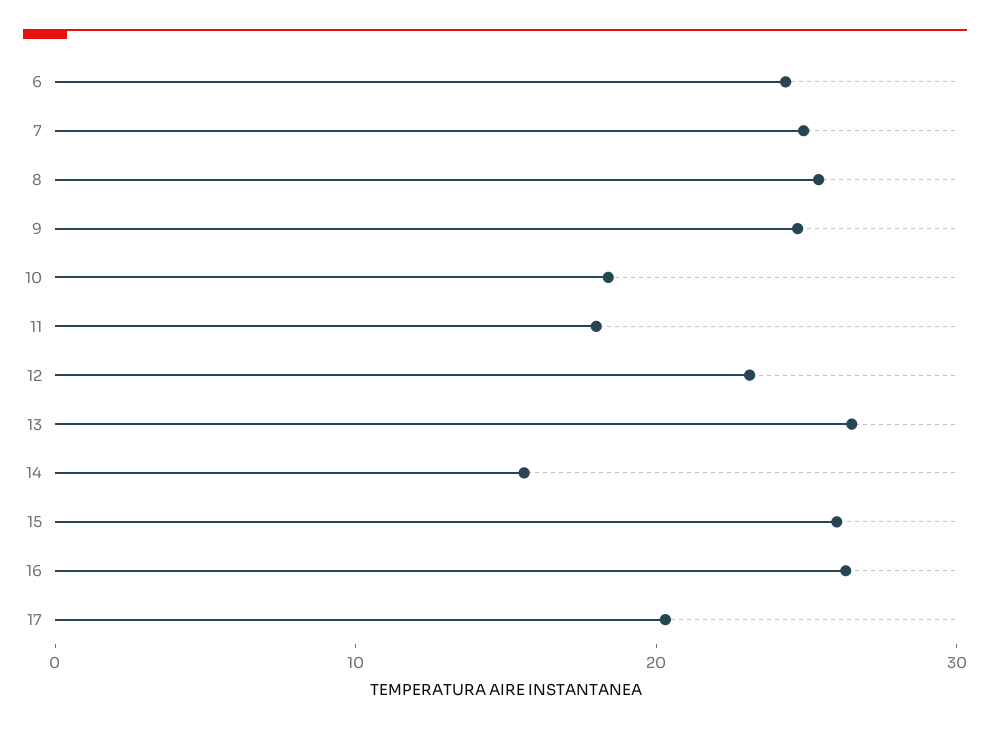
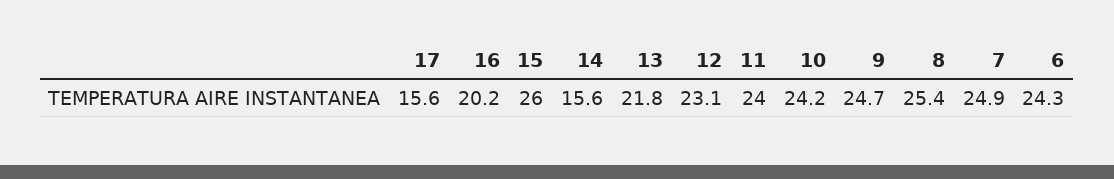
10: 18 -> 24.2
11: 18 -> 24
13: 26 -> 21.8
16: 26 -> 20.2
17: 20 -> 15.6

